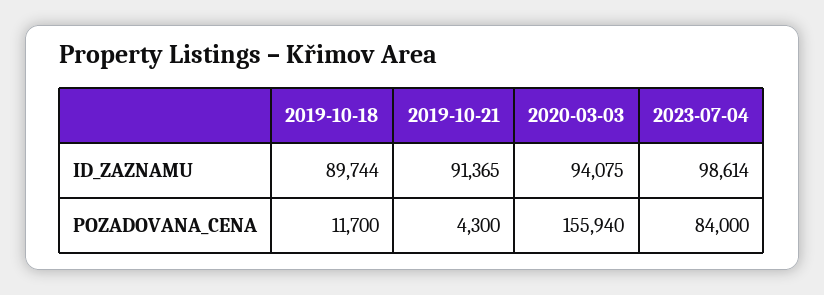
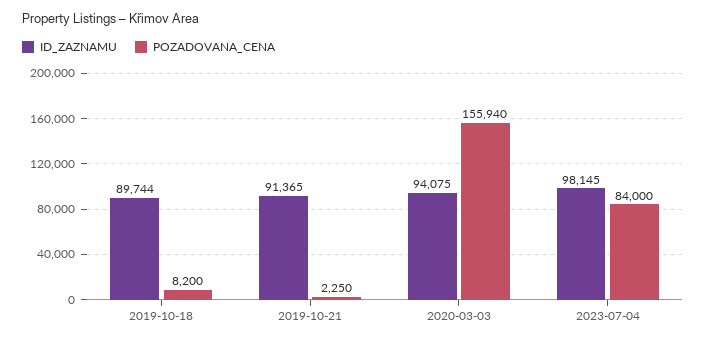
ID_ZAZNAMU, 2023-07-04: 98614 -> 98145
POZADOVANA_CENA, 2019-10-18: 11700 -> 8200
POZADOVANA_CENA, 2019-10-21: 4300 -> 2250

